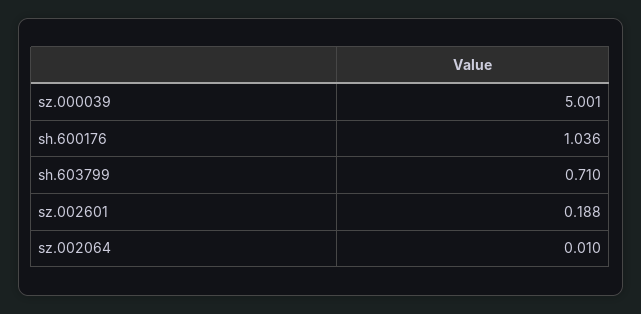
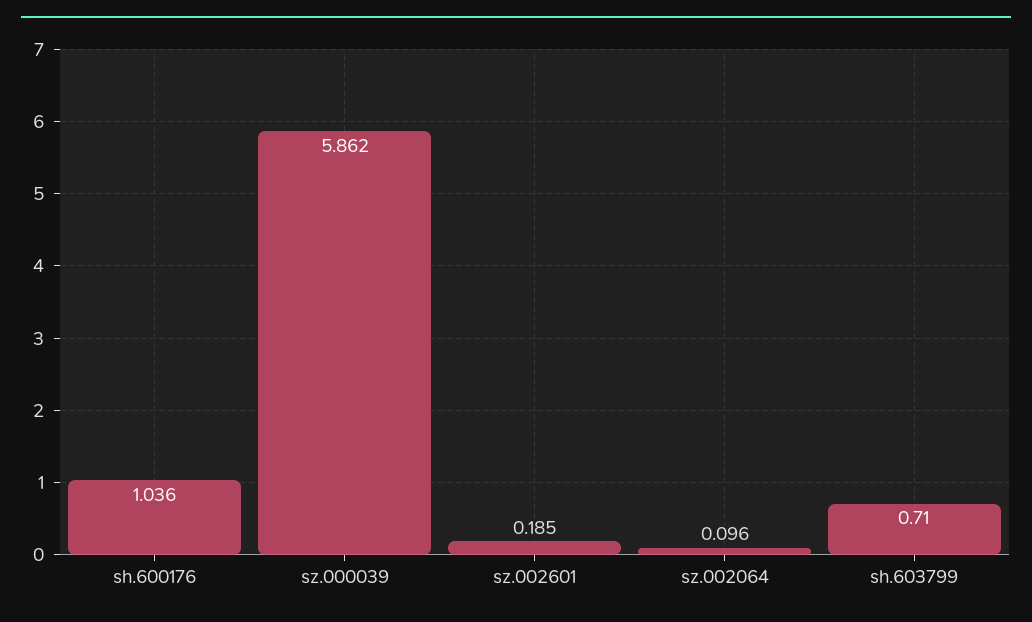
sz.000039: 5.001 -> 5.862
sz.002601: 0.188 -> 0.185
sz.002064: 0.01 -> 0.096

